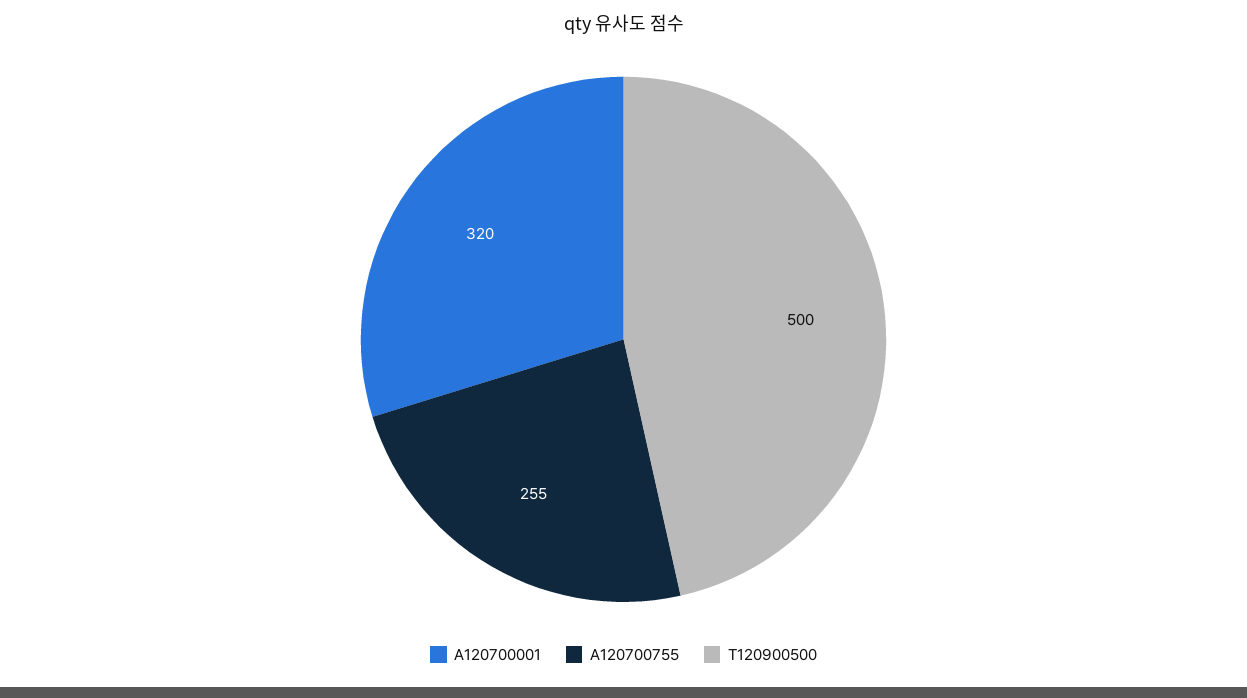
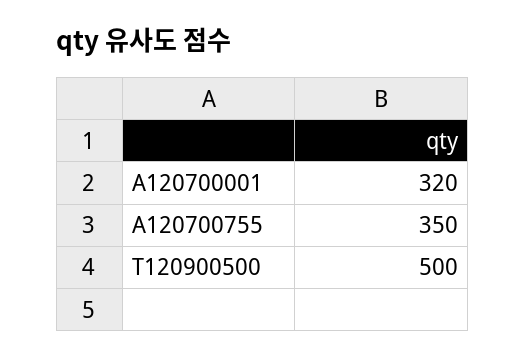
A120700755: 255 -> 350

